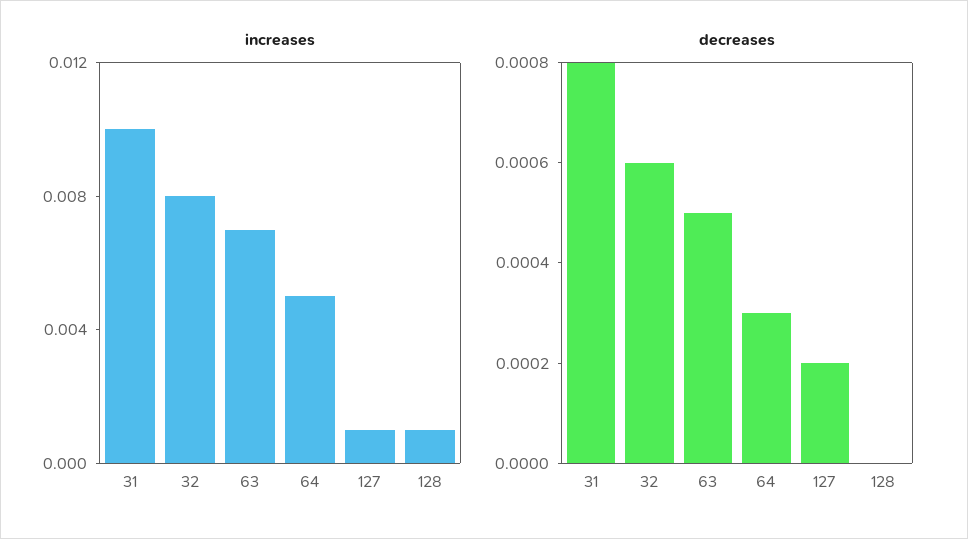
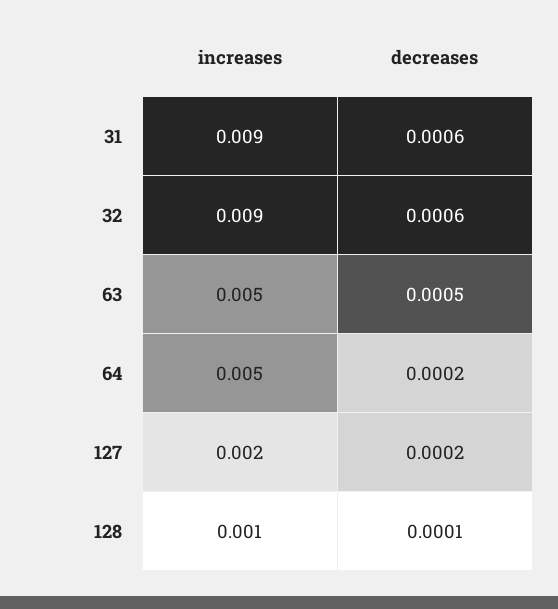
increases, 31: 0.01 -> 0.009
increases, 32: 0.008 -> 0.009
increases, 63: 0.007 -> 0.005
increases, 127: 0.001 -> 0.002
decreases, 31: 0.0008 -> 0.0006
decreases, 64: 0.0003 -> 0.0002
decreases, 128: 0 -> 0.0001

